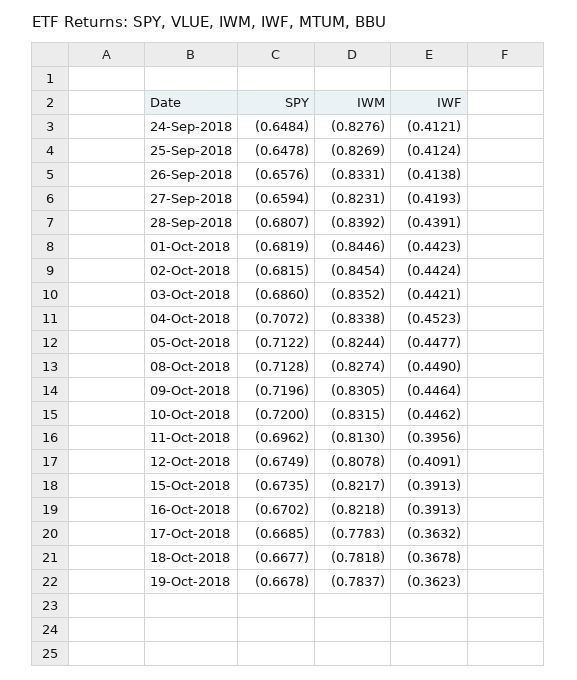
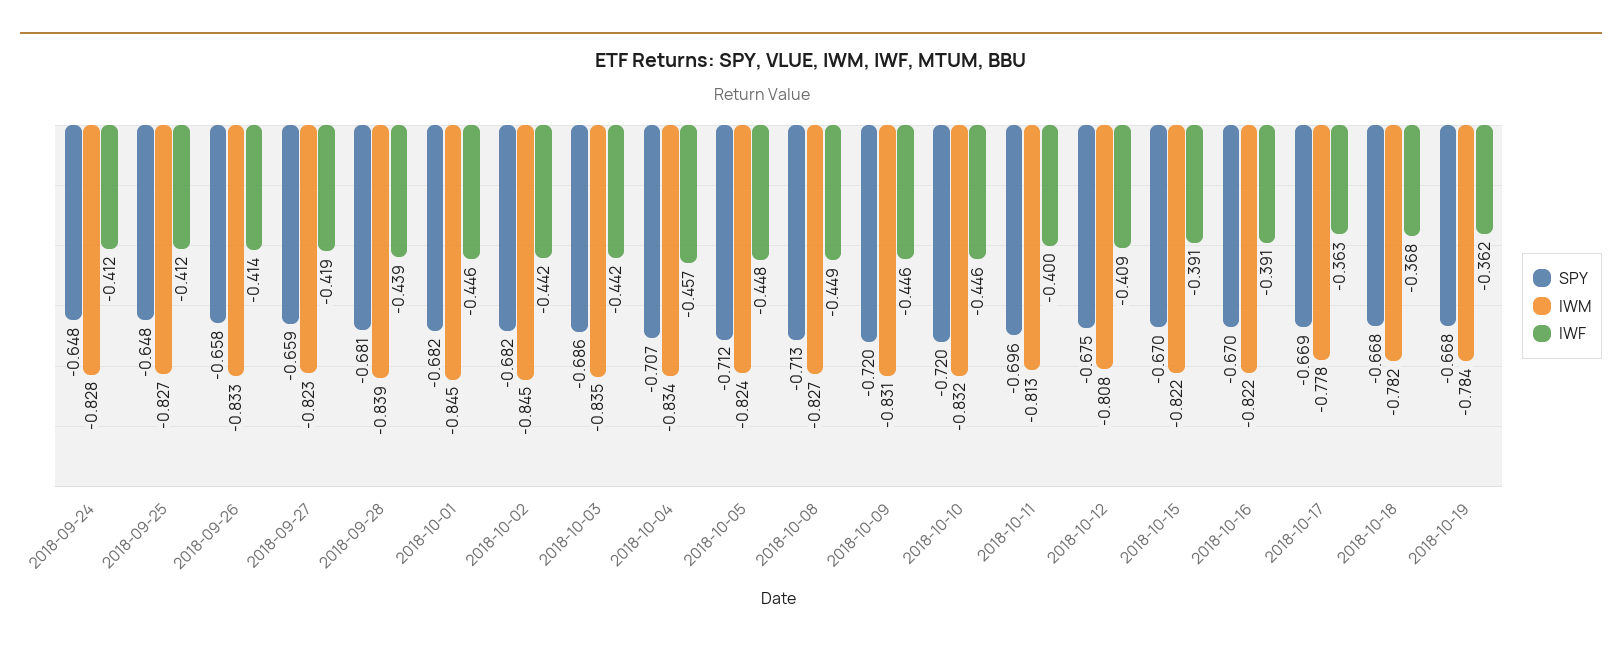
IWF, 01-Oct-2018: -0.4423 -> -0.446
IWF, 04-Oct-2018: -0.4523 -> -0.457
IWF, 11-Oct-2018: -0.3956 -> -0.4
SPY, 15-Oct-2018: -0.6735 -> -0.67

